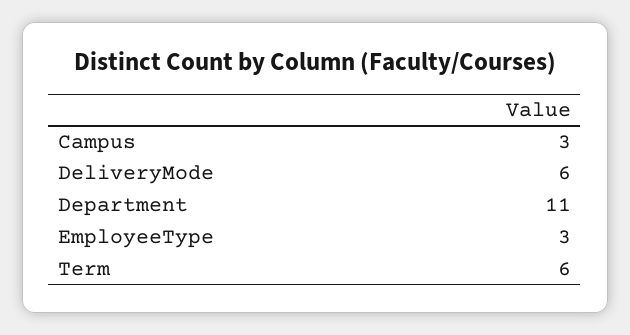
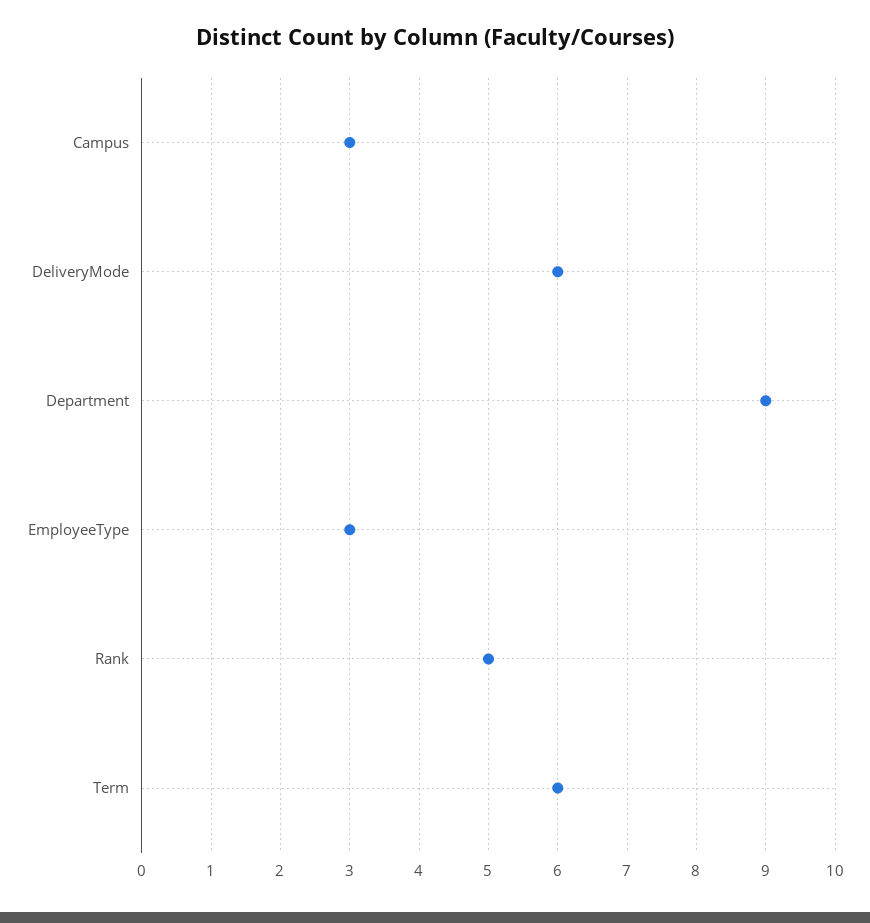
Department: 11 -> 9
Rank: none -> 5

